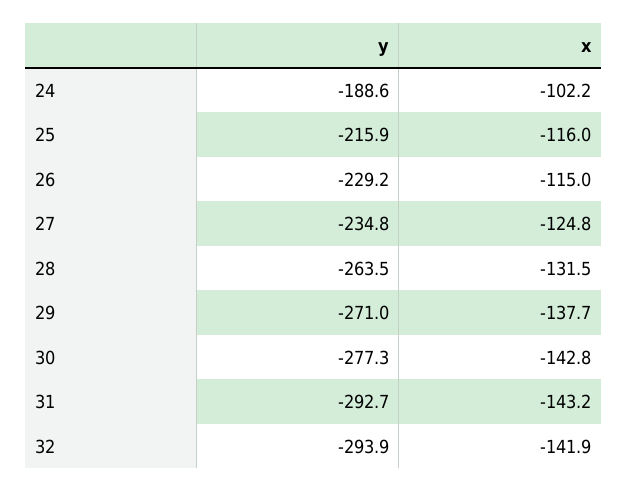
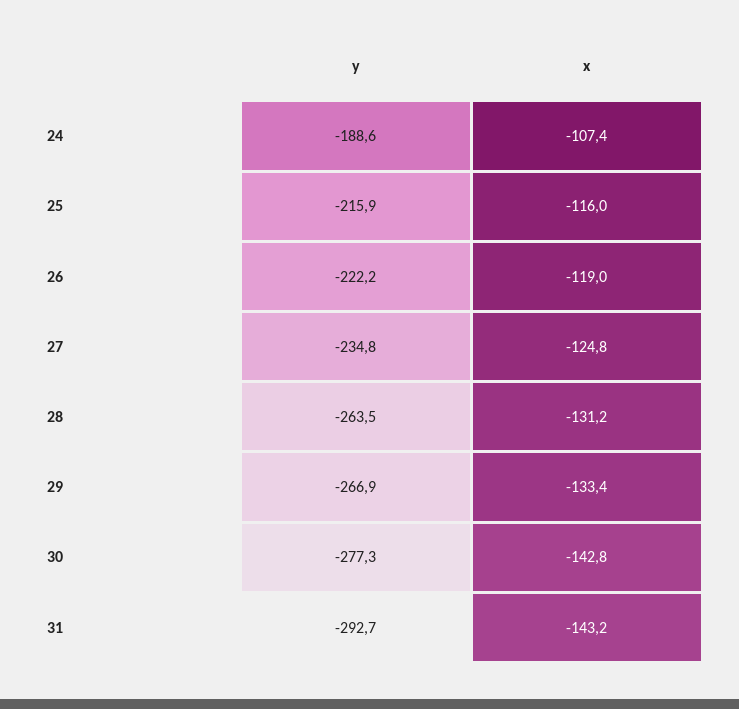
x, 24: -102.2 -> -107.4
y, 26: -229.2 -> -222.2
x, 26: -115 -> -119
x, 28: -131.5 -> -131.2
y, 29: -271 -> -266.9
x, 29: -137.7 -> -133.4
y, 32: -293.9 -> none
x, 32: -141.9 -> none

